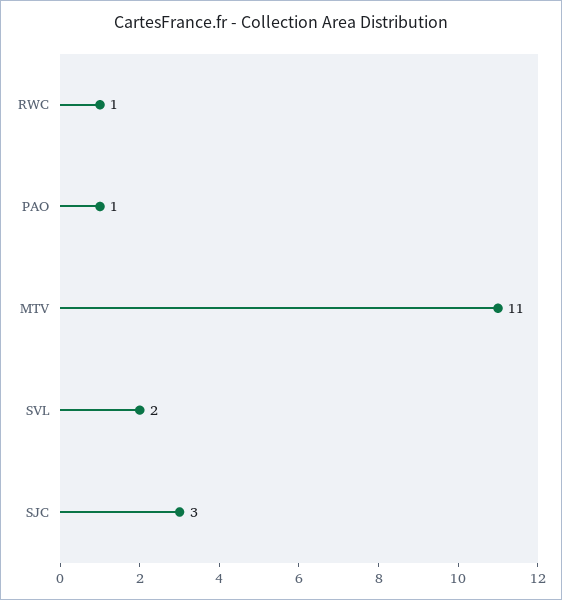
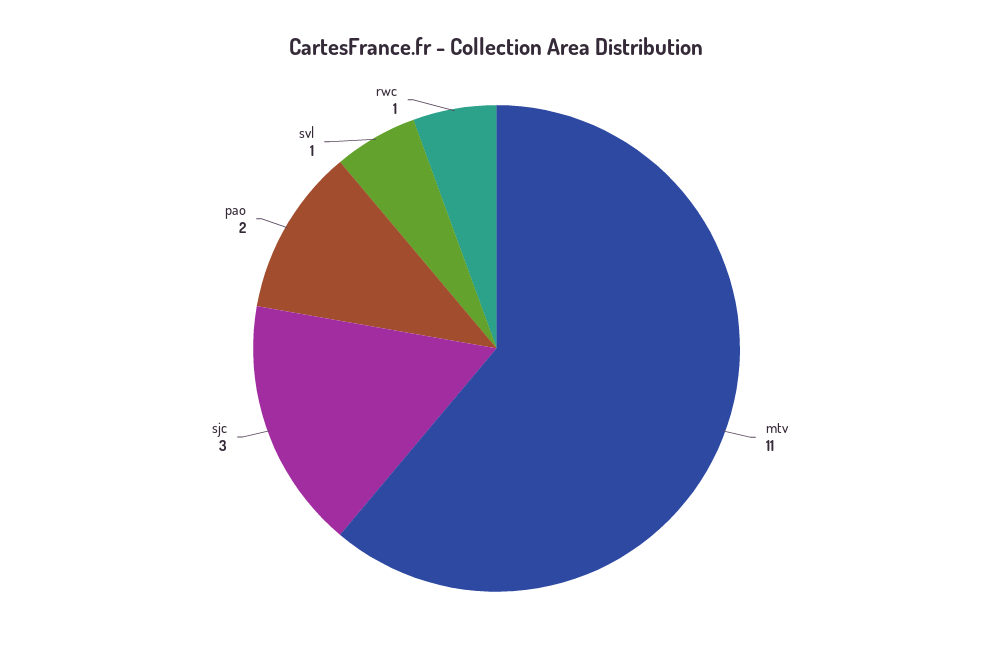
PAO: 1 -> 2
SVL: 2 -> 1

